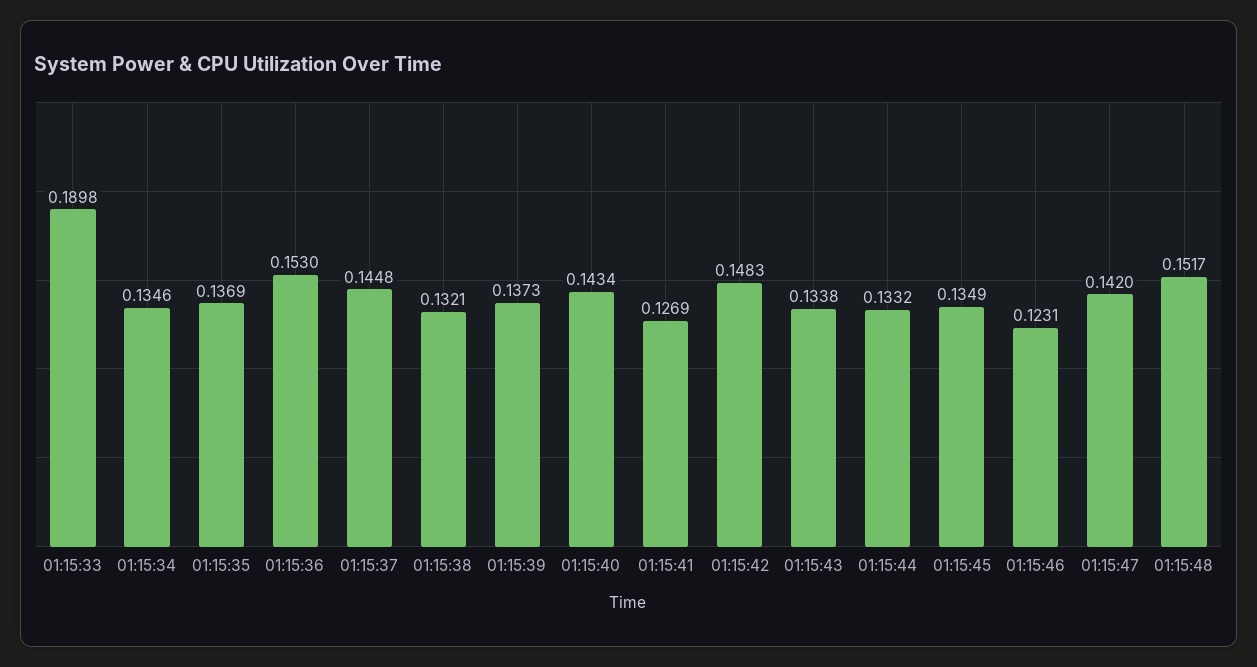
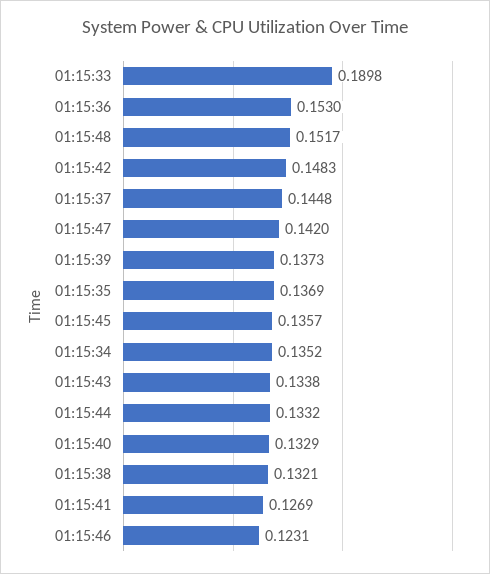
01:15:34: 0.1346 -> 0.1352
01:15:40: 0.1434 -> 0.1329
01:15:45: 0.1349 -> 0.1357

